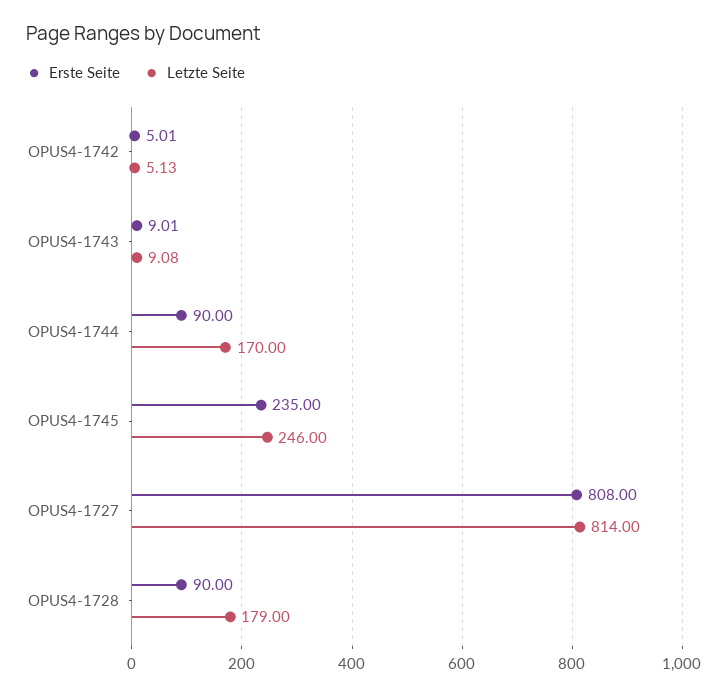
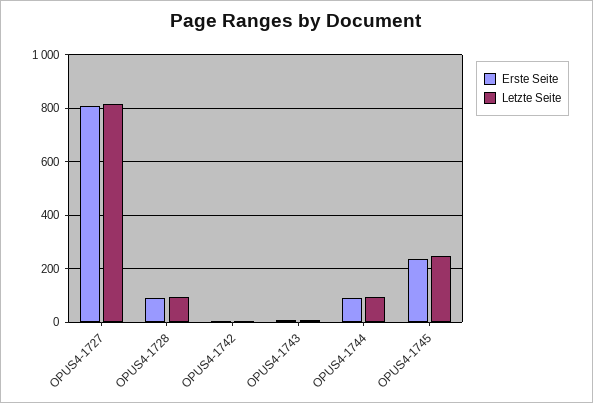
Letzte Seite, OPUS4-1744: 170 -> 100
Letzte Seite, OPUS4-1728: 179 -> 100

